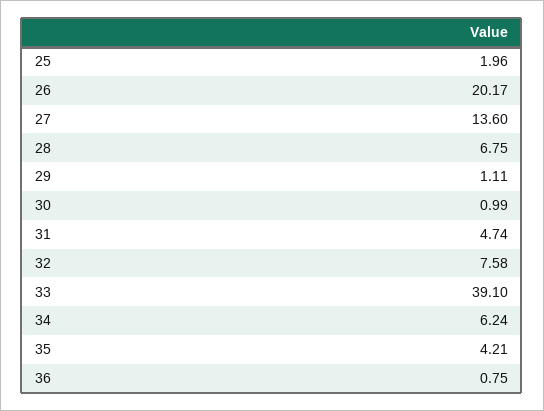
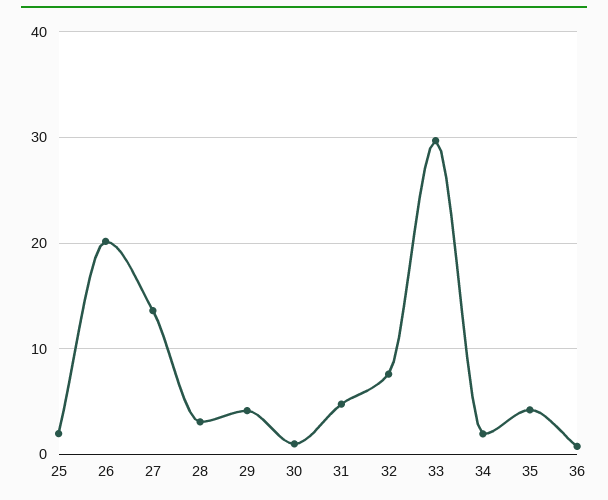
28: 6.75 -> 3
29: 1.11 -> 4
33: 39.1 -> 30
34: 6.24 -> 2

